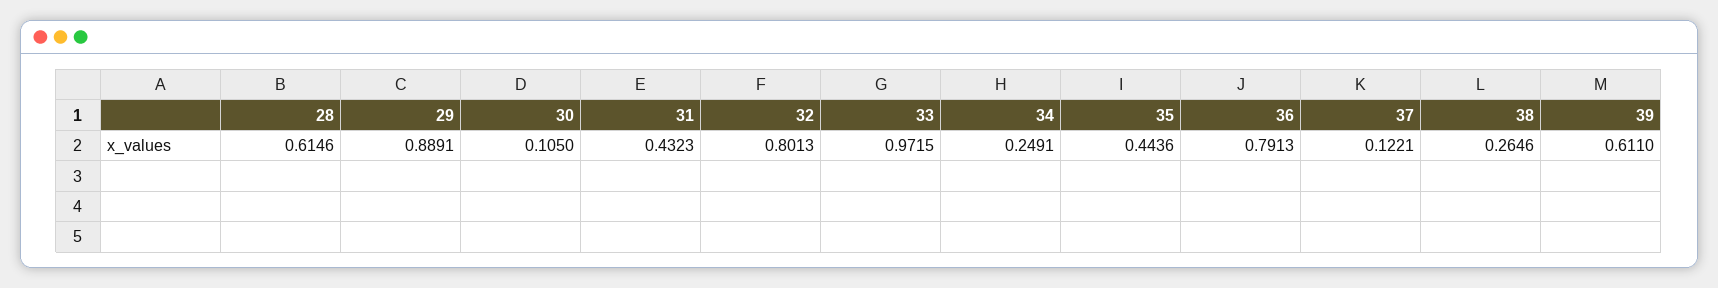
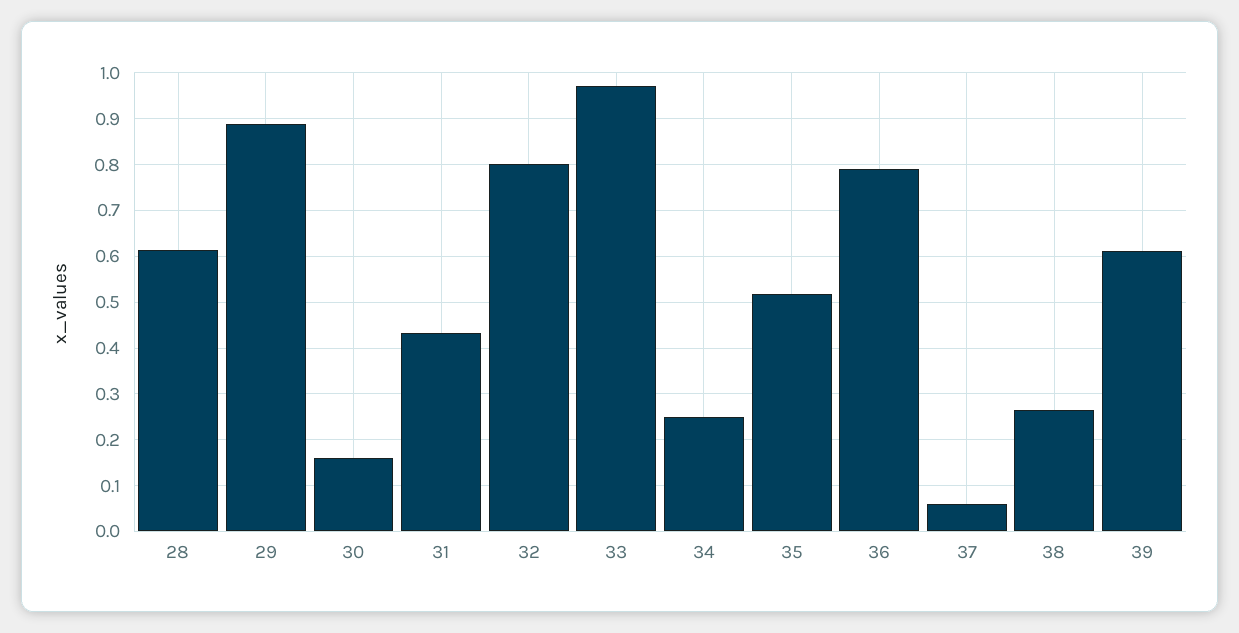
30: 0.105 -> 0.16
35: 0.4436 -> 0.52
37: 0.1221 -> 0.06

